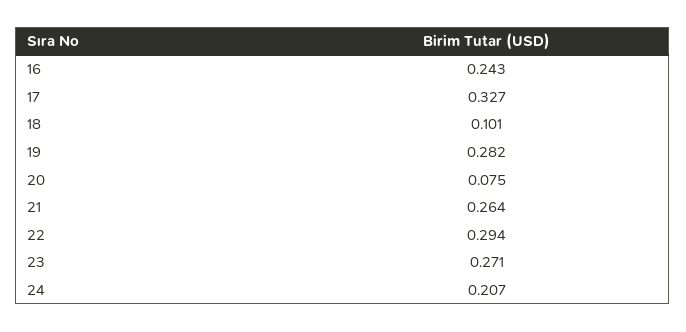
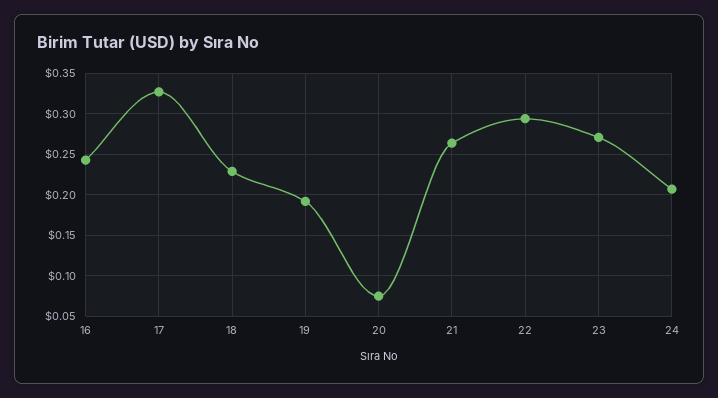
18: 0.101 -> 0.23
19: 0.282 -> 0.19

